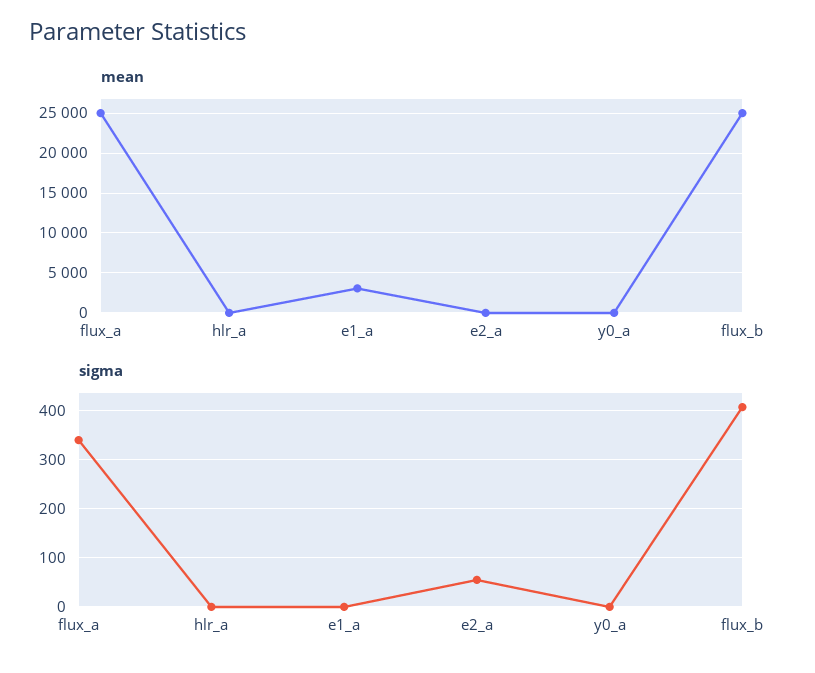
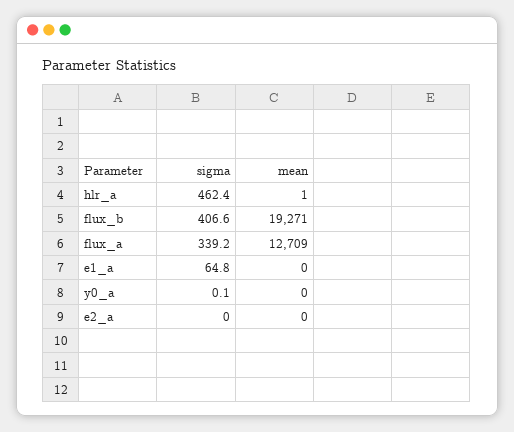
mean, flux_a: 25000 -> 12709
mean, e1_a: 3000 -> 0
mean, flux_b: 25000 -> 19271
sigma, hlr_a: 0 -> 462.4
sigma, e1_a: 0 -> 64.8
sigma, e2_a: 60 -> 0

